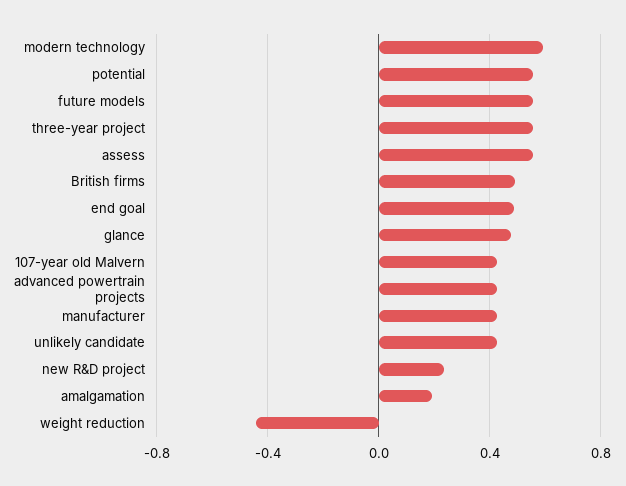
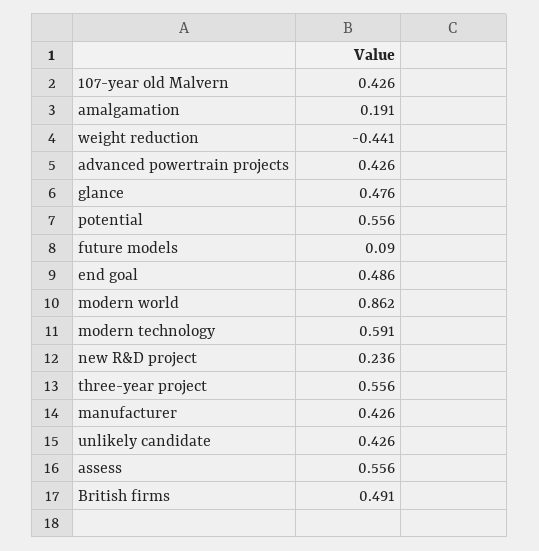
future models: 0.55 -> 0.09
modern world: none -> 0.862

